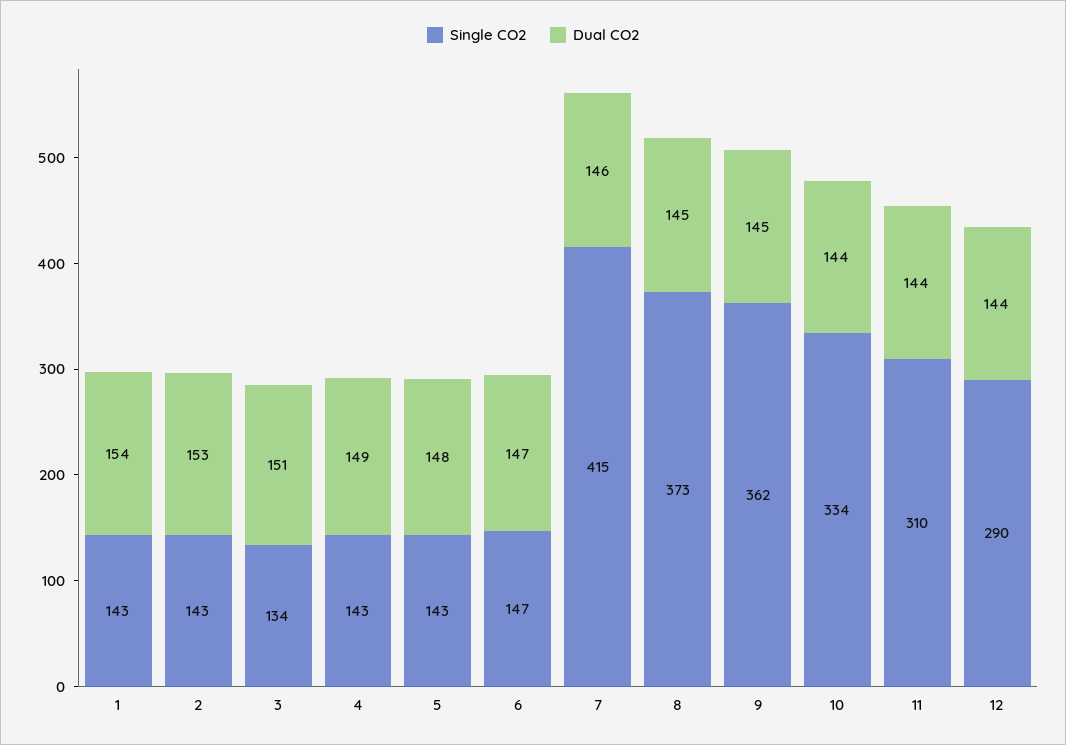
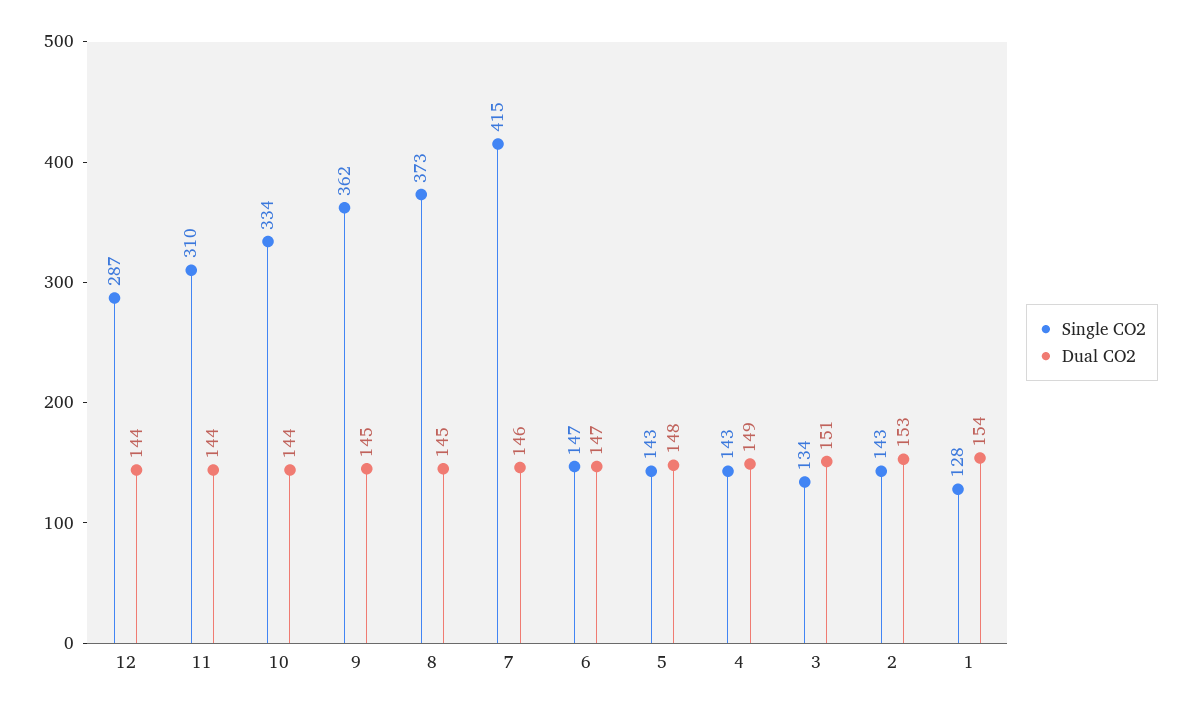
Single CO2, 1: 143 -> 128
Single CO2, 12: 290 -> 287

